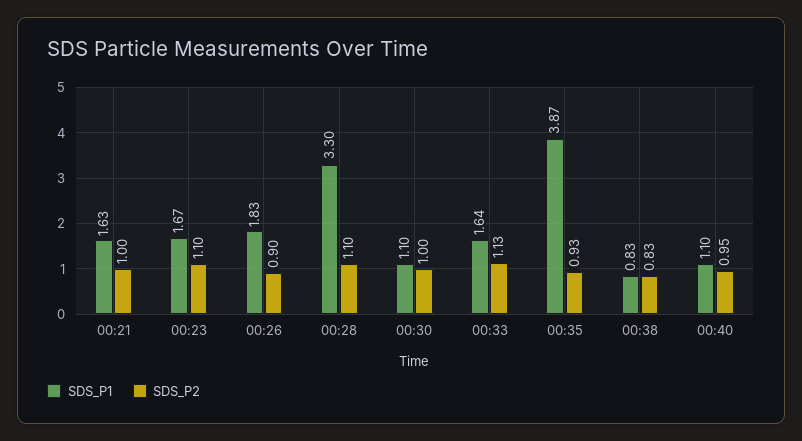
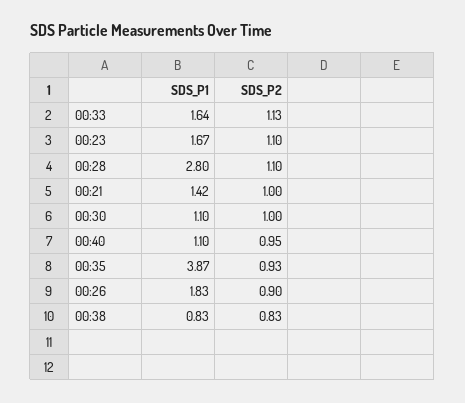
SDS_P1, 00:21: 1.63 -> 1.42
SDS_P1, 00:28: 3.3 -> 2.8

